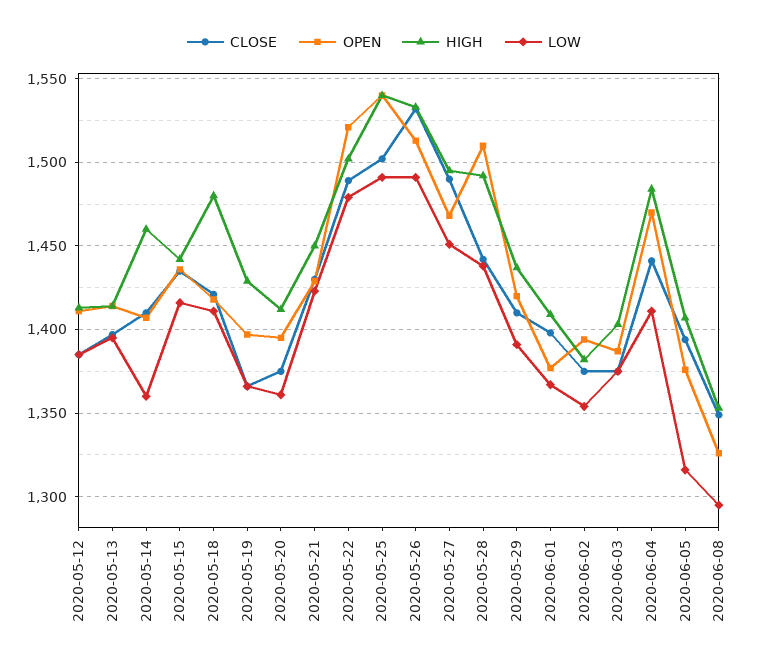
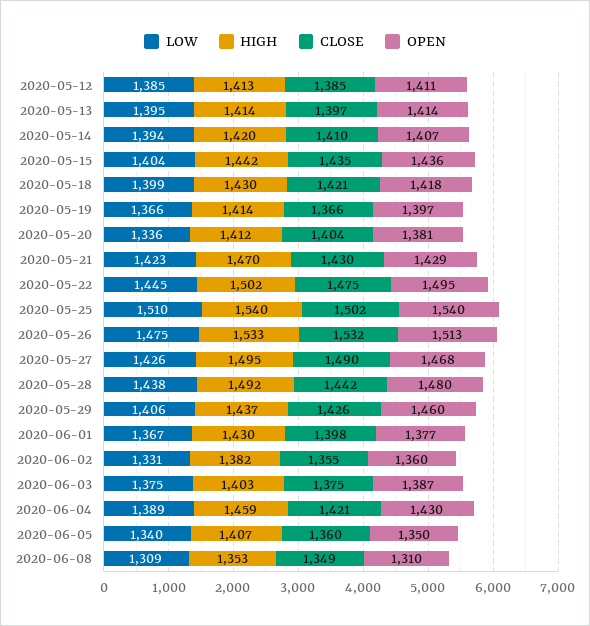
HIGH, 2020-05-14: 1460 -> 1420
LOW, 2020-05-14: 1360 -> 1394
LOW, 2020-05-15: 1415 -> 1404
HIGH, 2020-05-18: 1480 -> 1430
LOW, 2020-05-18: 1410 -> 1399
HIGH, 2020-05-19: 1430 -> 1414
CLOSE, 2020-05-20: 1375 -> 1404
OPEN, 2020-05-20: 1395 -> 1381
LOW, 2020-05-20: 1360 -> 1336
HIGH, 2020-05-21: 1450 -> 1470
CLOSE, 2020-05-22: 1490 -> 1475
OPEN, 2020-05-22: 1520 -> 1495
LOW, 2020-05-22: 1480 -> 1445
LOW, 2020-05-25: 1490 -> 1510
LOW, 2020-05-26: 1490 -> 1475
LOW, 2020-05-27: 1450 -> 1426
OPEN, 2020-05-28: 1510 -> 1480
CLOSE, 2020-05-29: 1410 -> 1426
OPEN, 2020-05-29: 1420 -> 1460
LOW, 2020-05-29: 1390 -> 1406
HIGH, 2020-06-01: 1410 -> 1430
CLOSE, 2020-06-02: 1375 -> 1355
OPEN, 2020-06-02: 1395 -> 1360
LOW, 2020-06-02: 1355 -> 1331
CLOSE, 2020-06-04: 1440 -> 1421
OPEN, 2020-06-04: 1470 -> 1430
HIGH, 2020-06-04: 1485 -> 1459
LOW, 2020-06-04: 1410 -> 1389
CLOSE, 2020-06-05: 1395 -> 1360
OPEN, 2020-06-05: 1375 -> 1350
LOW, 2020-06-05: 1315 -> 1340
OPEN, 2020-06-08: 1325 -> 1310
LOW, 2020-06-08: 1295 -> 1309

